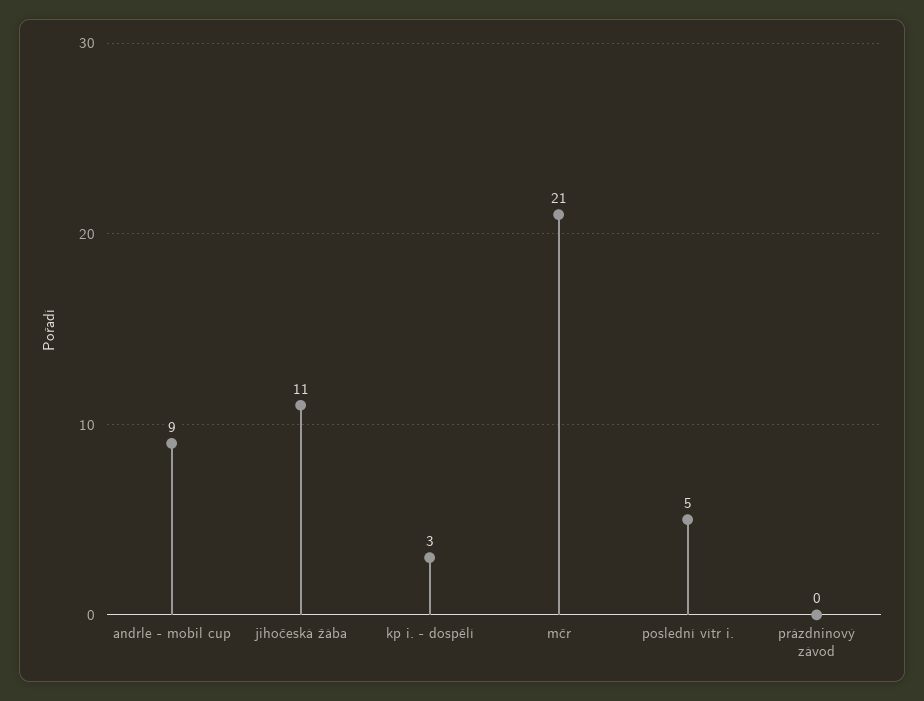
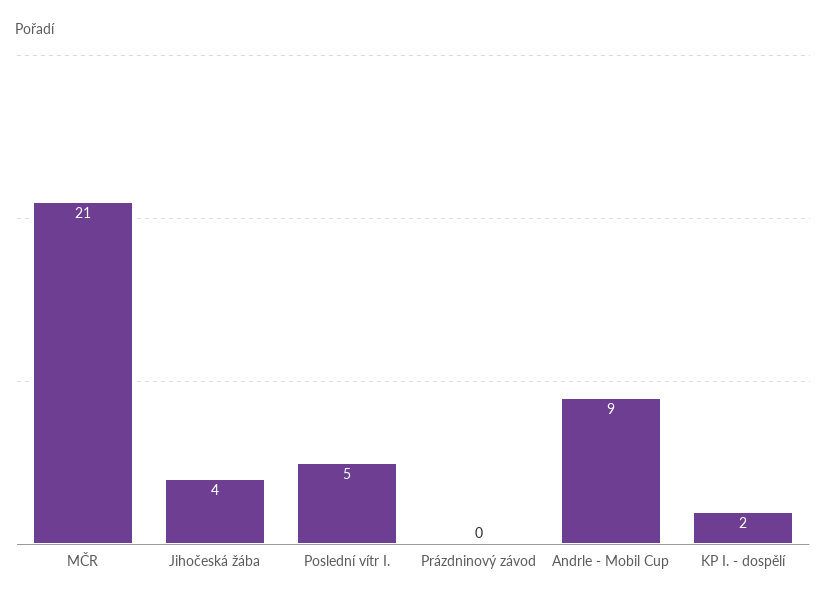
jihočeská žába: 11 -> 4
kp i. - dospělí: 3 -> 2

